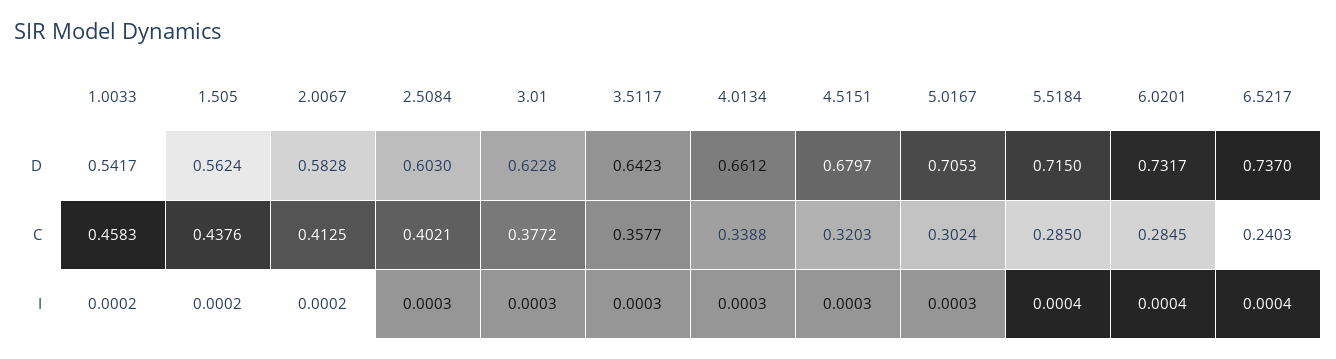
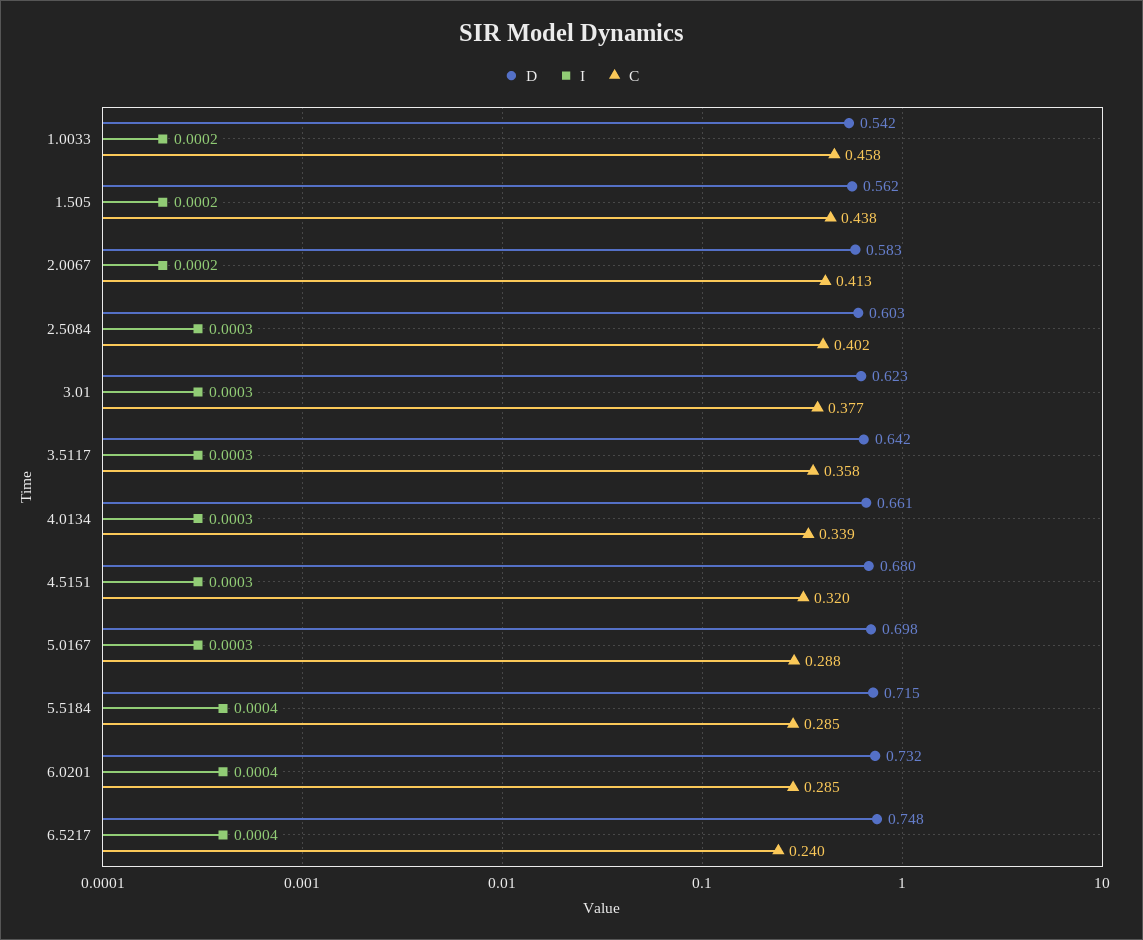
D, 5.0167: 0.7053 -> 0.698
D, 6.5217: 0.737 -> 0.748
C, 5.0167: 0.3024 -> 0.288

